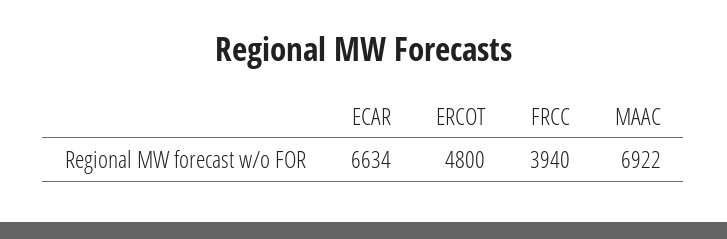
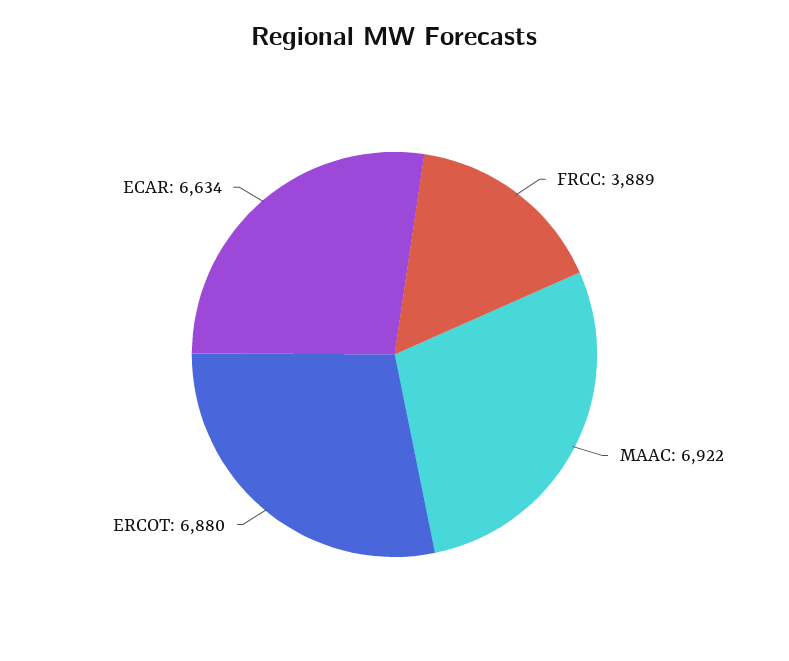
ERCOT: 4800 -> 6880
FRCC: 3940 -> 3889

